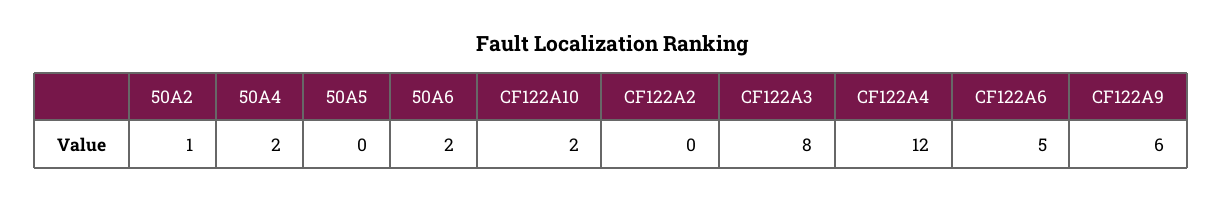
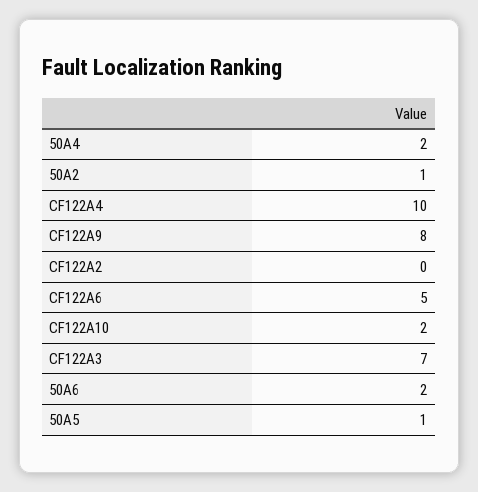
50A5: 0 -> 1
CF122A3: 8 -> 7
CF122A4: 12 -> 10
CF122A9: 6 -> 8

